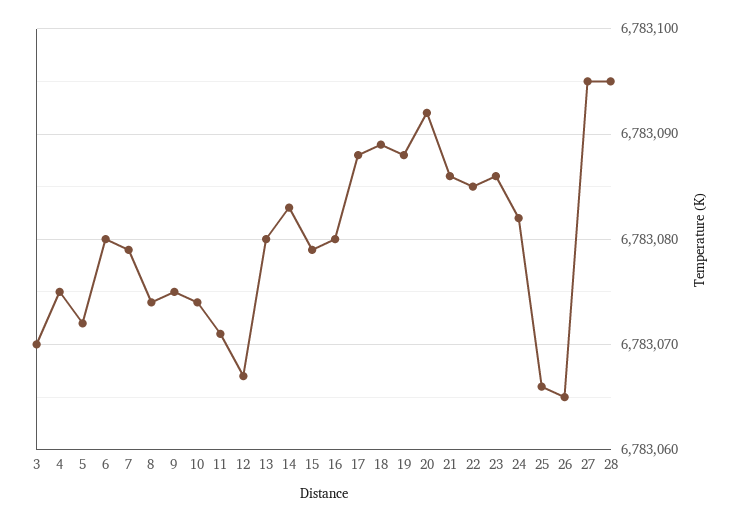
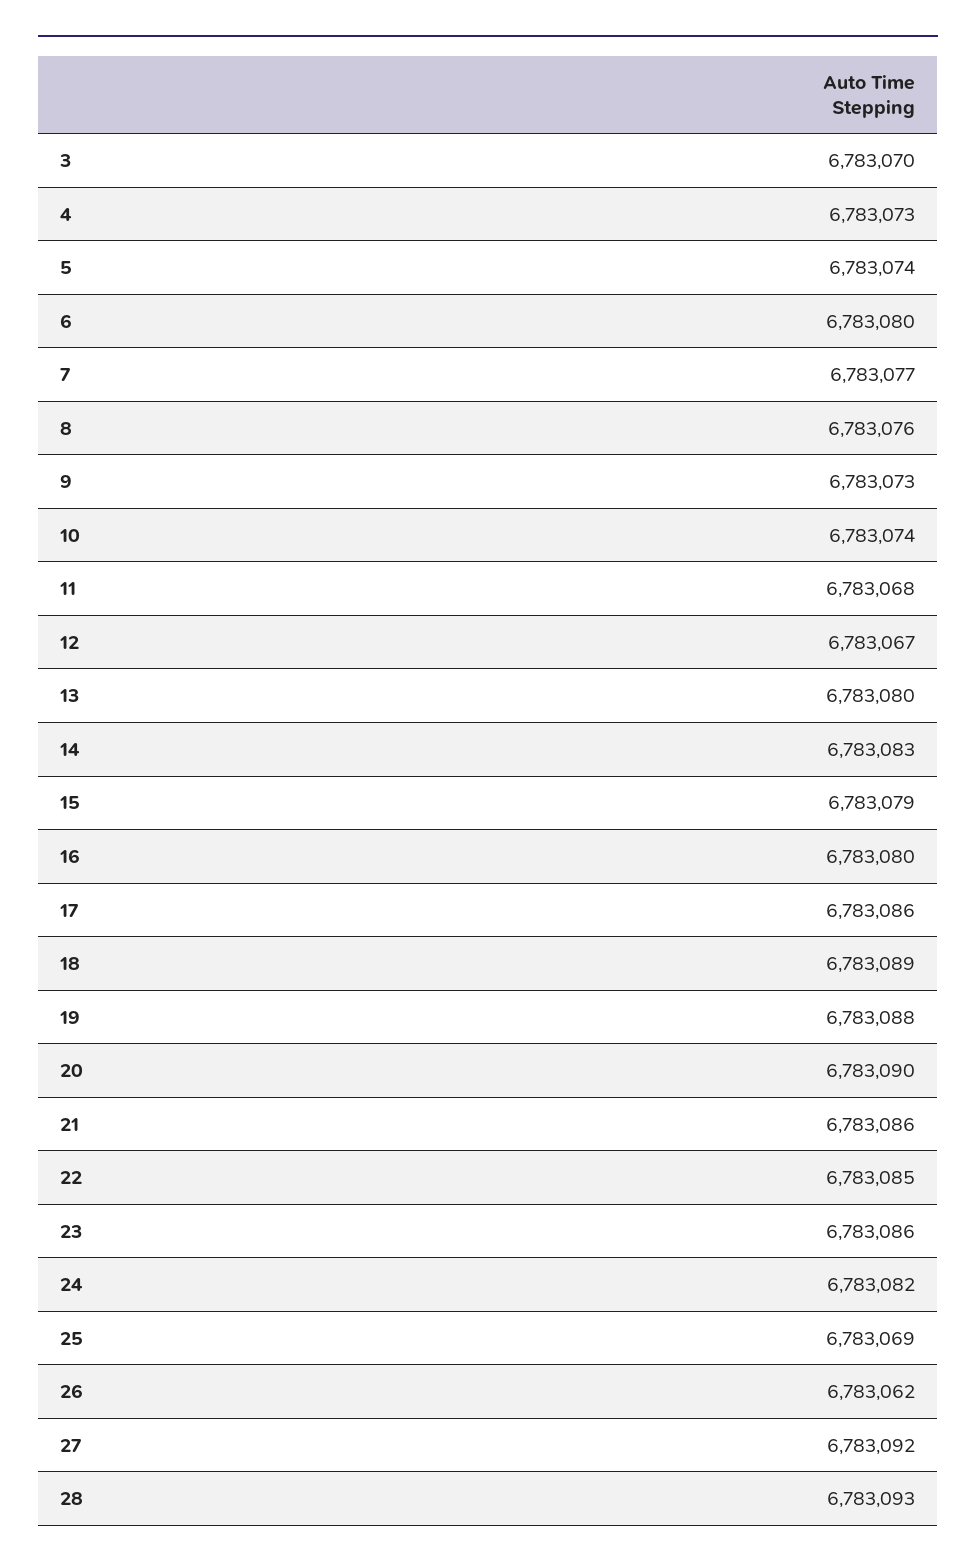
4: 6783075 -> 6783073
5: 6783072 -> 6783074
7: 6783079 -> 6783077
8: 6783074 -> 6783076
9: 6783075 -> 6783073
11: 6783071 -> 6783068
17: 6783088 -> 6783086
20: 6783092 -> 6783090
25: 6783066 -> 6783069
26: 6783065 -> 6783062
27: 6783095 -> 6783092
28: 6783095 -> 6783093

